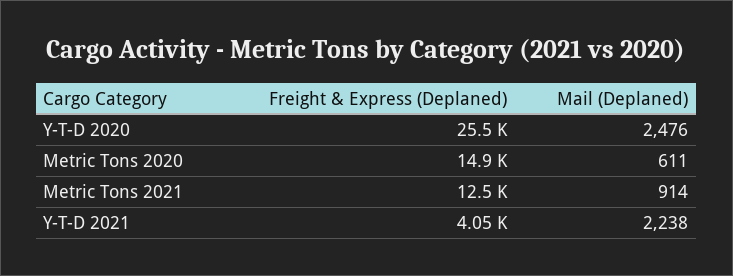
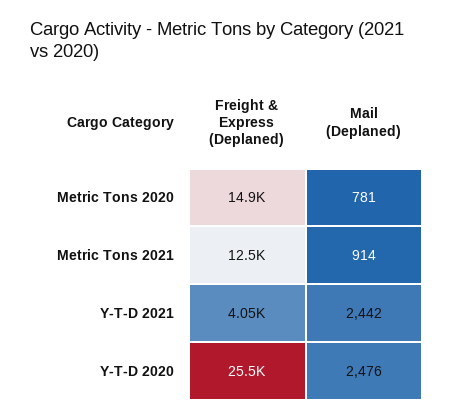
Mail (Deplaned), Metric Tons 2020: 611 -> 781
Mail (Deplaned), Y-T-D 2021: 2238 -> 2442

